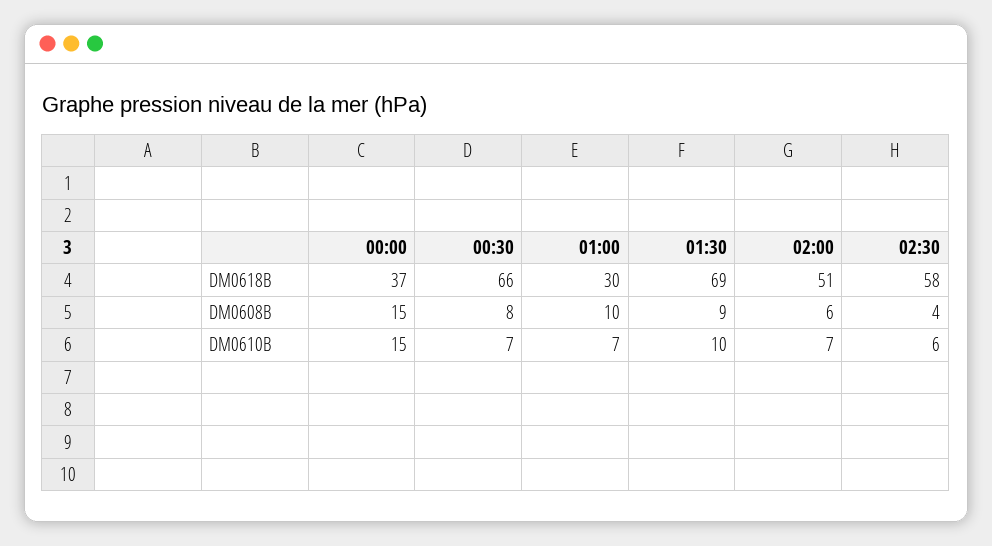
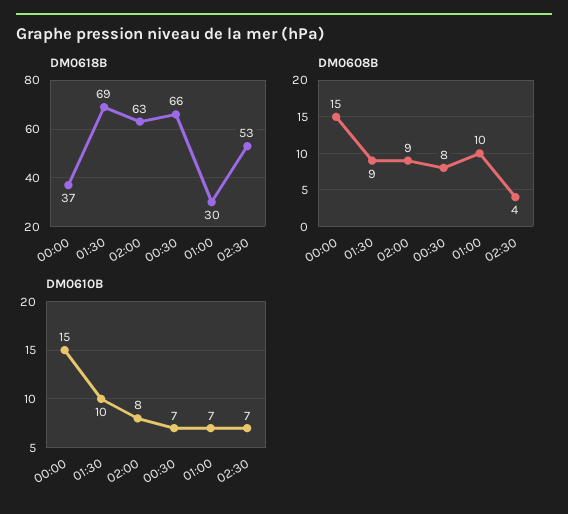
DM0618B, 02:00: 51 -> 63
DM0618B, 02:30: 58 -> 53
DM0608B, 02:00: 6 -> 9
DM0610B, 02:00: 7 -> 8
DM0610B, 02:30: 6 -> 7

